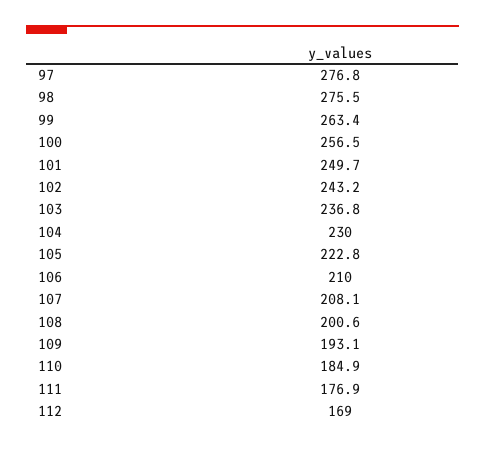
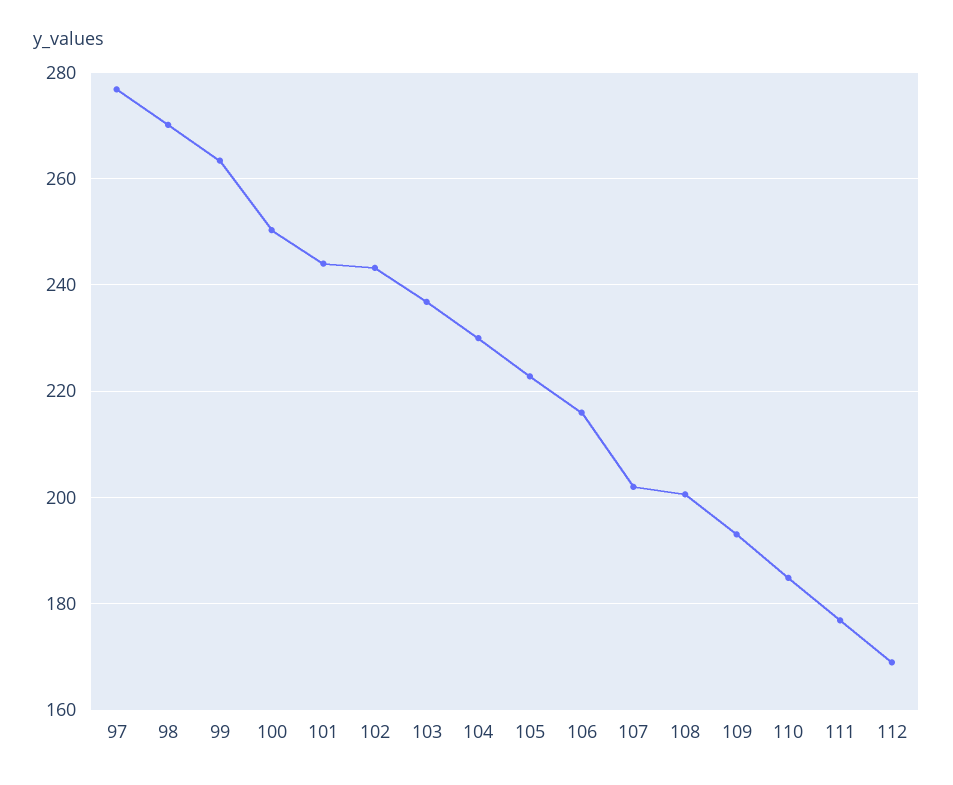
98: 275.5 -> 270
100: 256.5 -> 250
101: 249.7 -> 244
106: 210 -> 216
107: 208.1 -> 202

